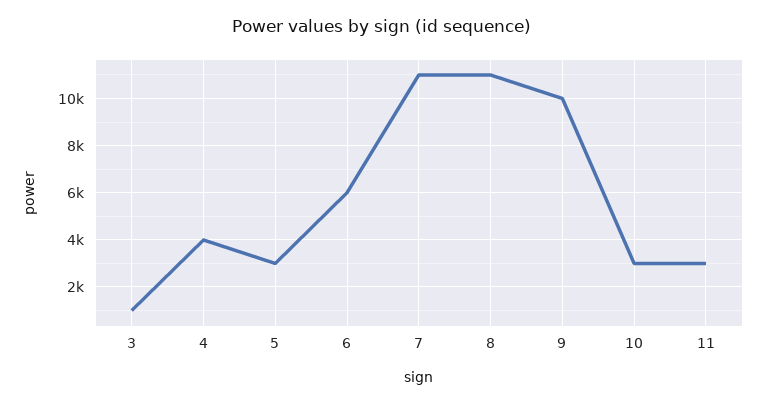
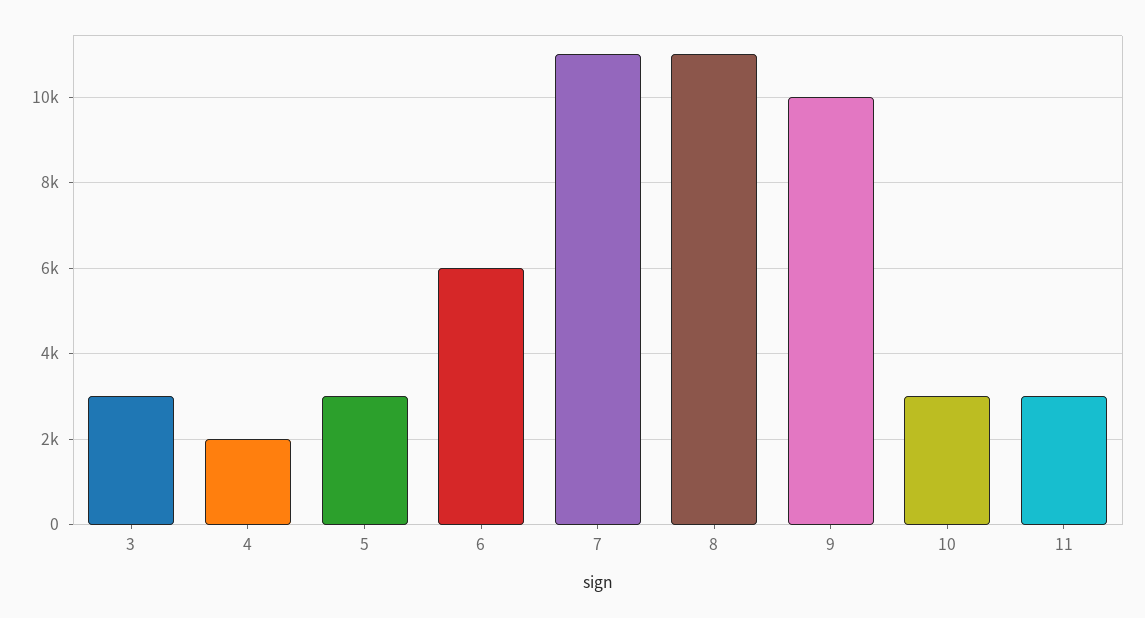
3: 1000 -> 3000
4: 4000 -> 2000

